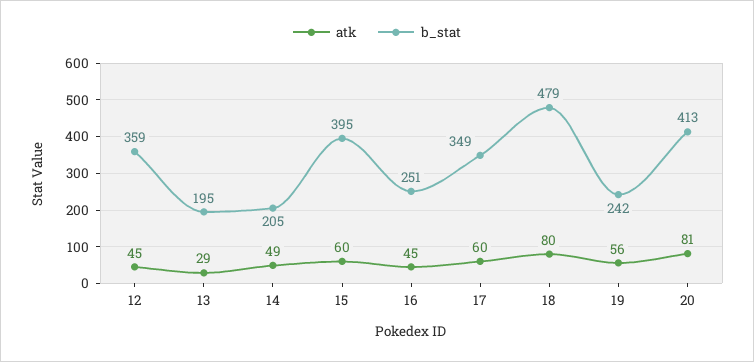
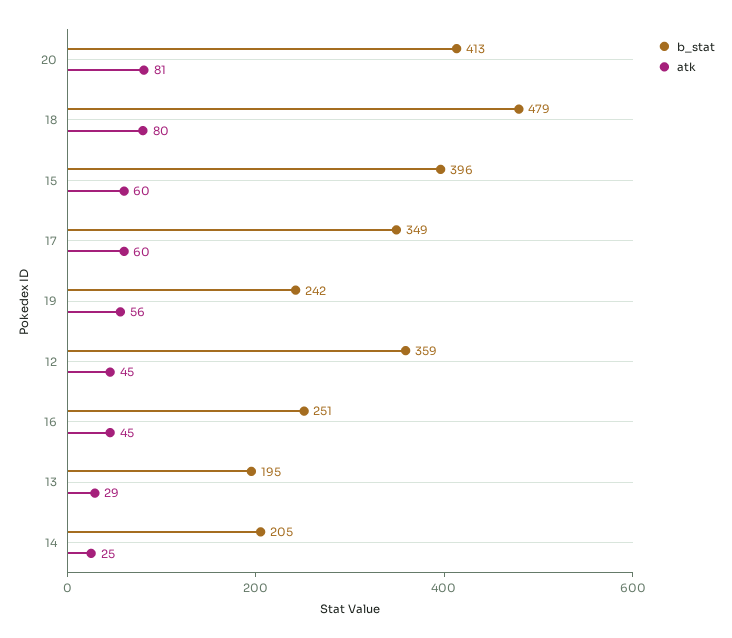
atk, 14: 49 -> 25
b_stat, 15: 395 -> 396

